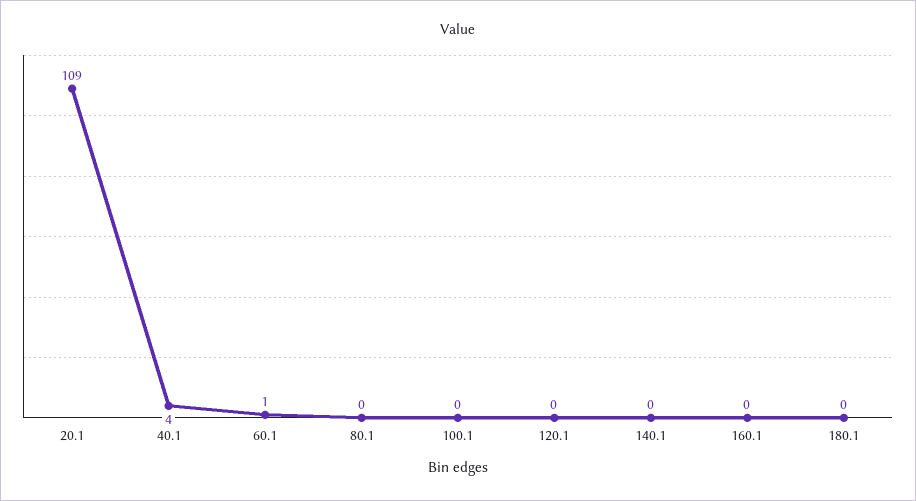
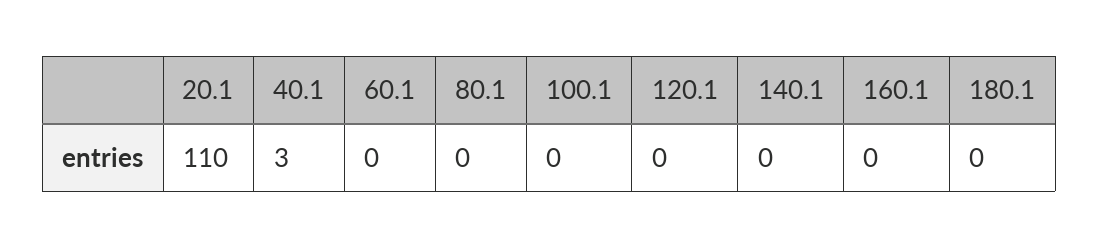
20.1: 109 -> 110
40.1: 4 -> 3
60.1: 1 -> 0

